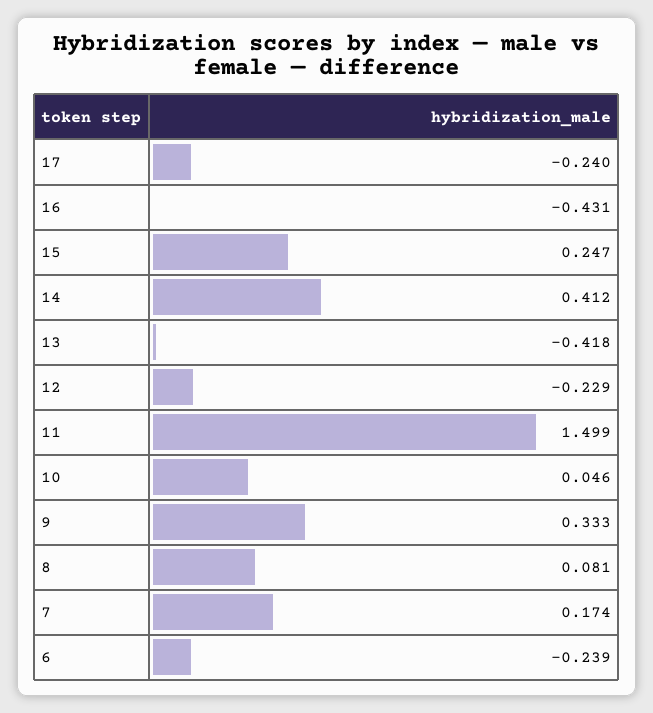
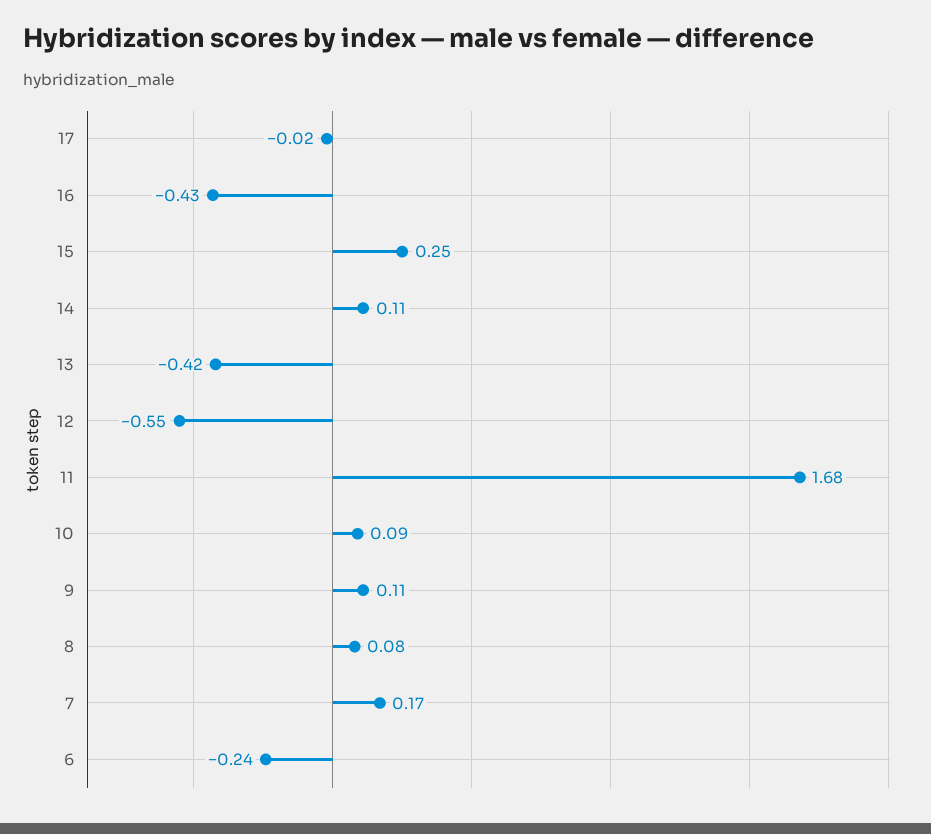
17: -0.24 -> -0.02
14: 0.412 -> 0.11
12: -0.229 -> -0.55
11: 1.499 -> 1.68
10: 0.046 -> 0.09
9: 0.333 -> 0.11

